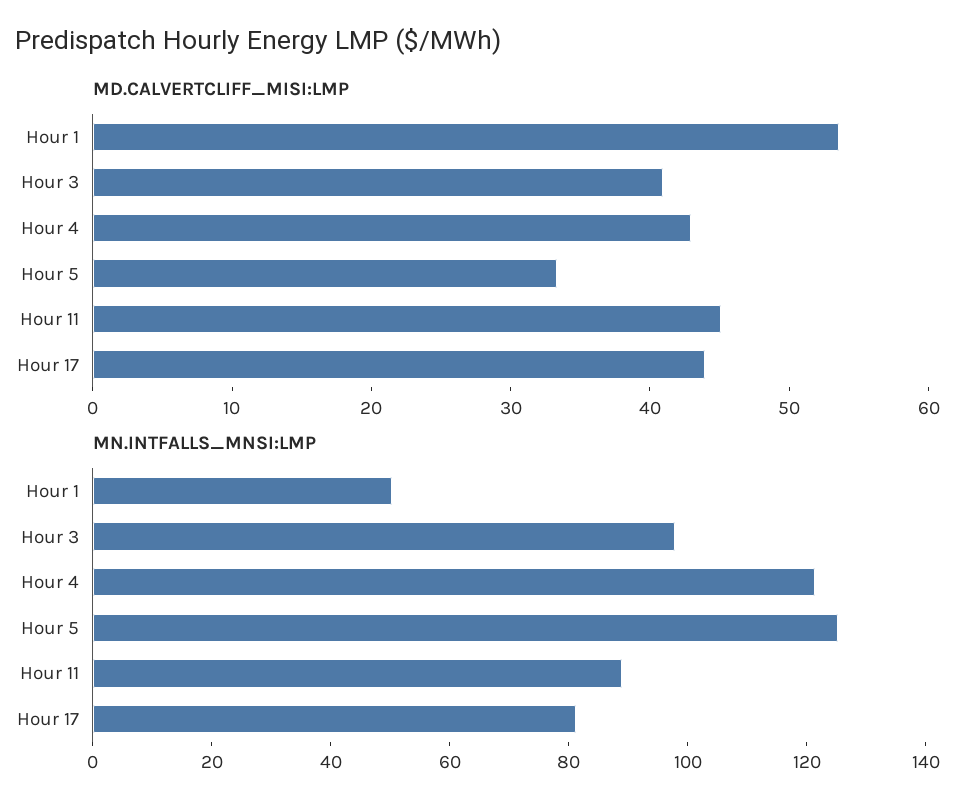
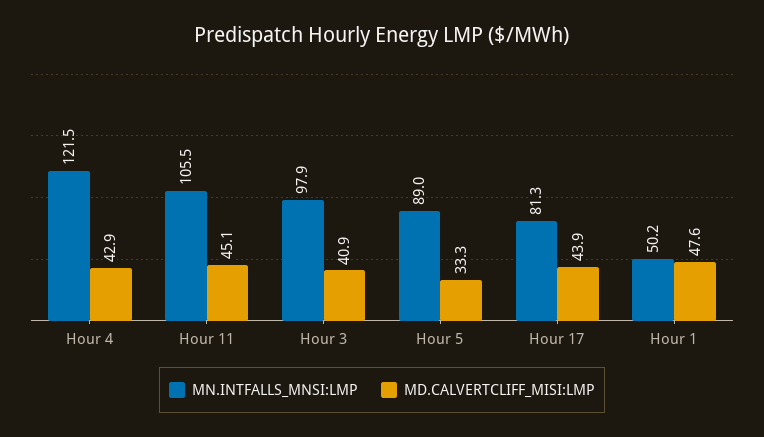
MD.CALVERTCLIFF_MISI:LMP, Hour 1: 54 -> 47.6
MN.INTFALLS_MNSI:LMP, Hour 5: 125 -> 89
MN.INTFALLS_MNSI:LMP, Hour 11: 90 -> 105.5

